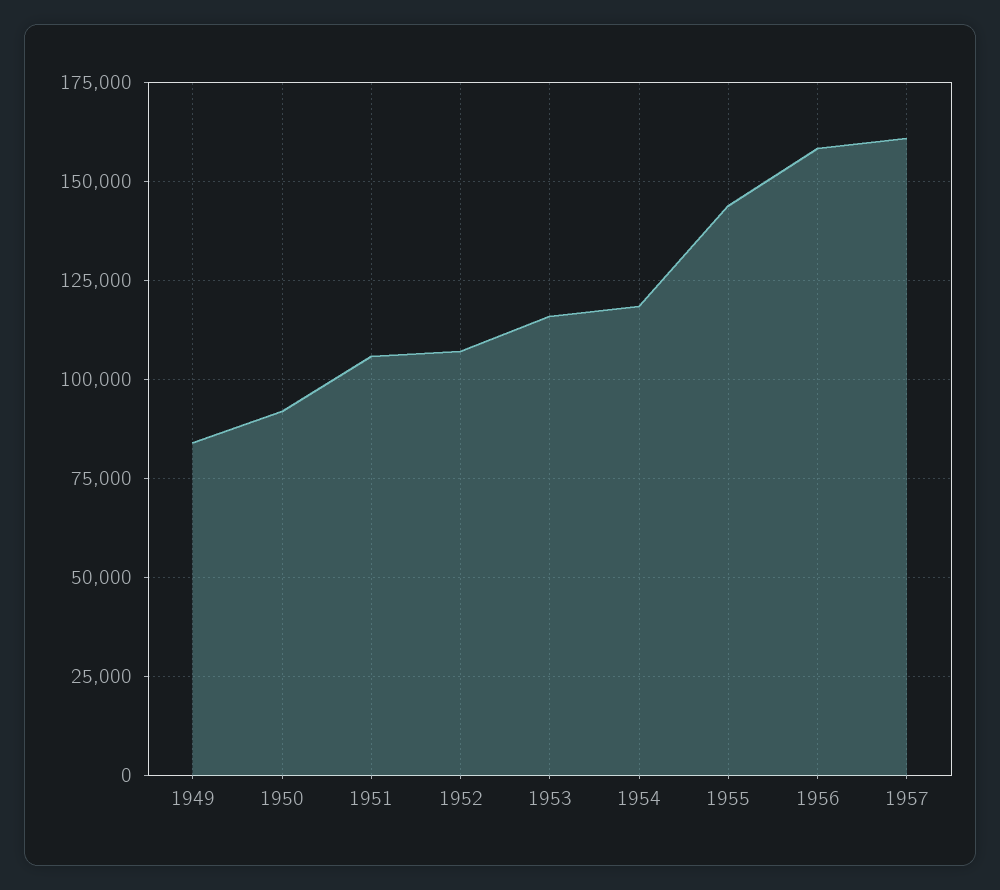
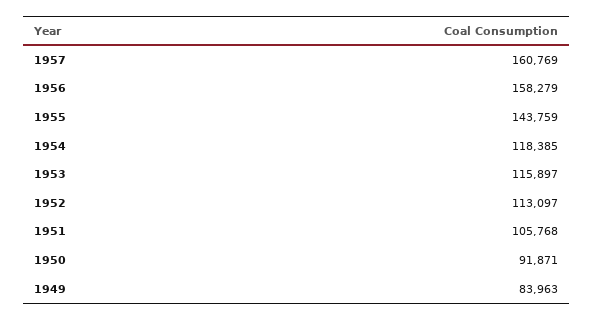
1952: 107500 -> 113097

